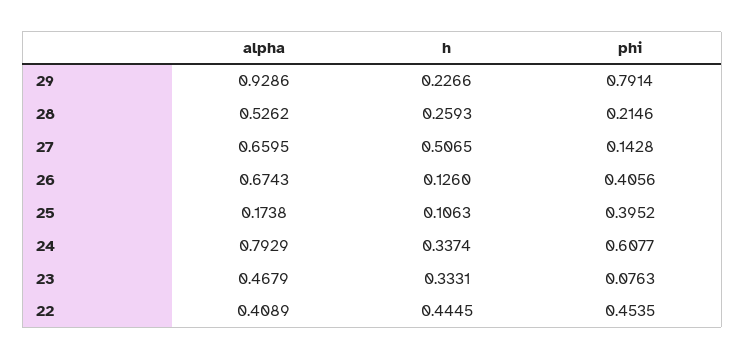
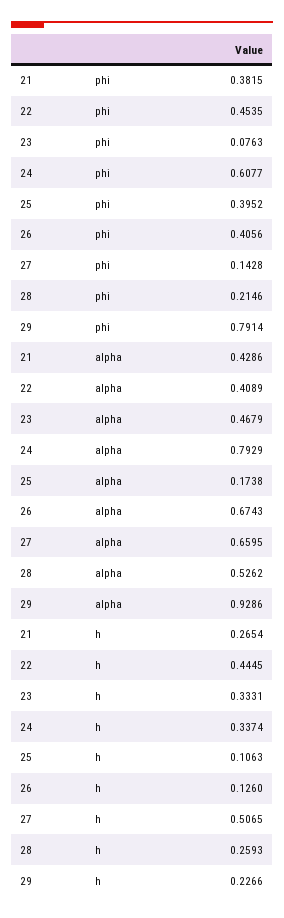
phi, 21: none -> 0.3815
alpha, 21: none -> 0.4286
h, 21: none -> 0.2654

